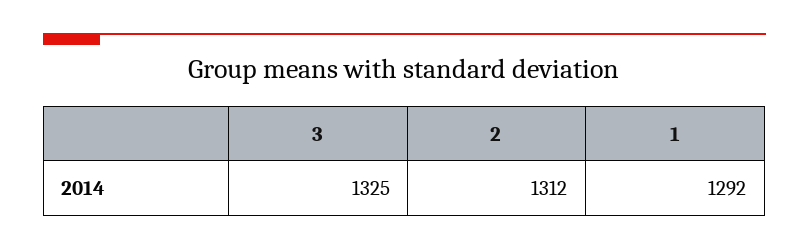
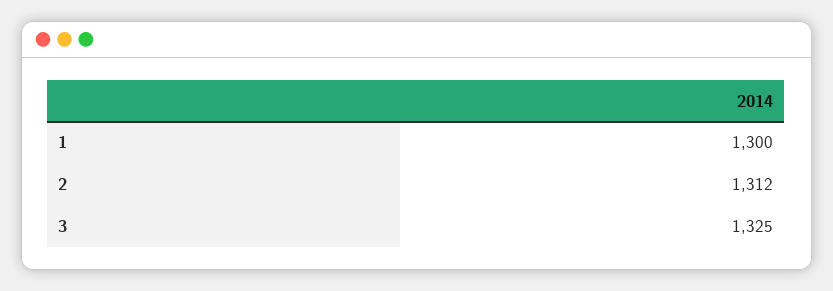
1: 1292 -> 1300

